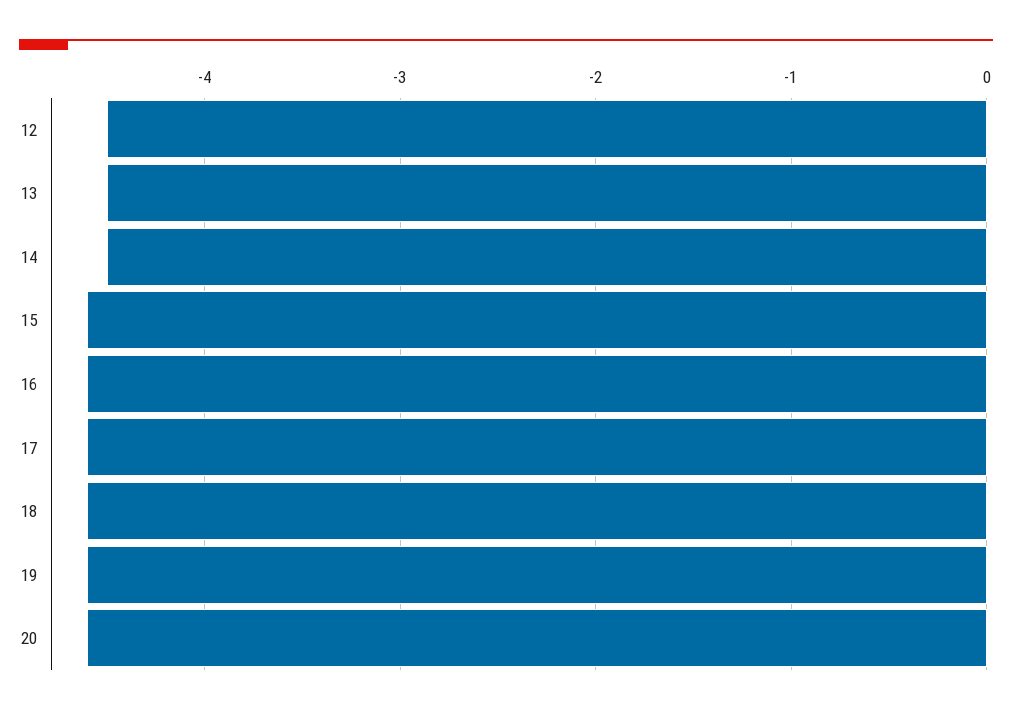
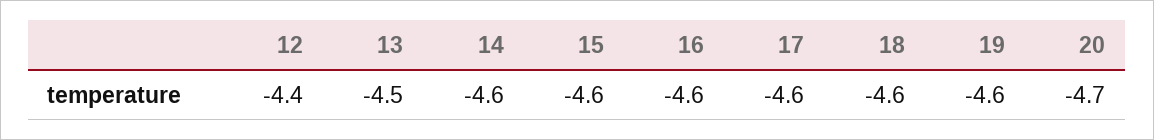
12: -4.5 -> -4.4
14: -4.5 -> -4.6
20: -4.6 -> -4.7

